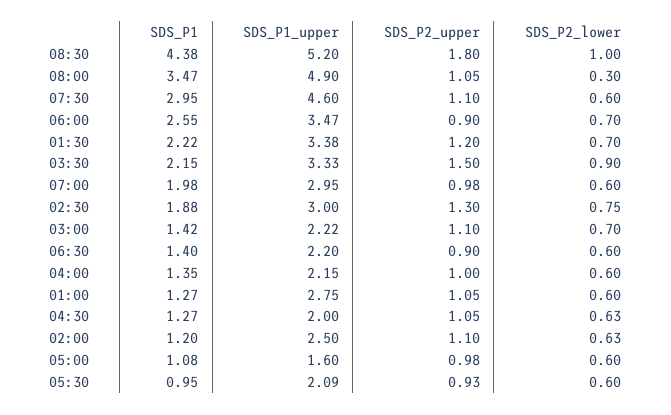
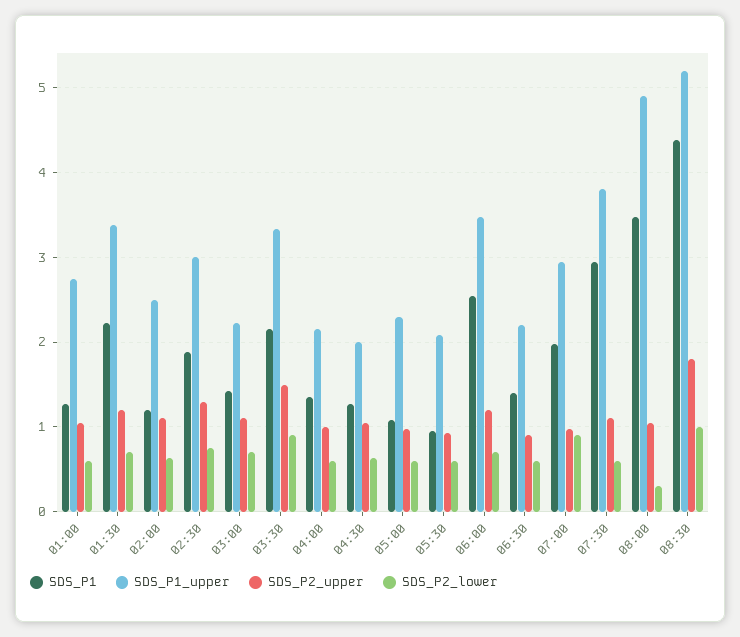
SDS_P1_upper, 07:30: 4.6 -> 3.8
SDS_P2_upper, 06:00: 0.9 -> 1.2
SDS_P2_lower, 07:00: 0.6 -> 0.9
SDS_P1_upper, 05:00: 1.6 -> 2.3

